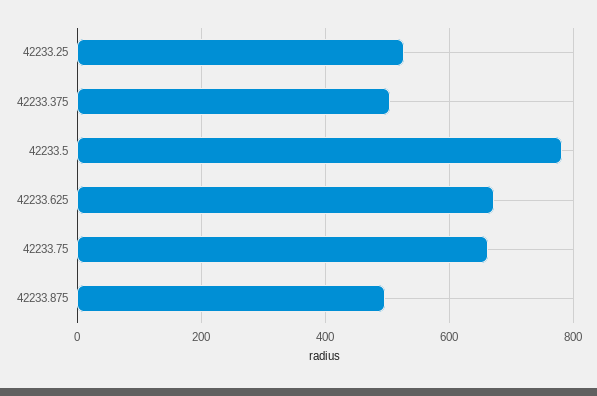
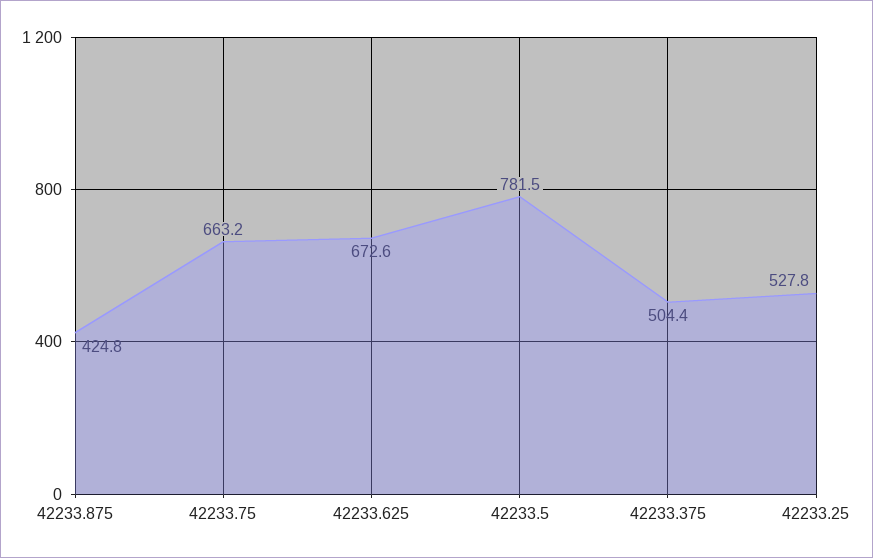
42233.875: 500 -> 424.8

